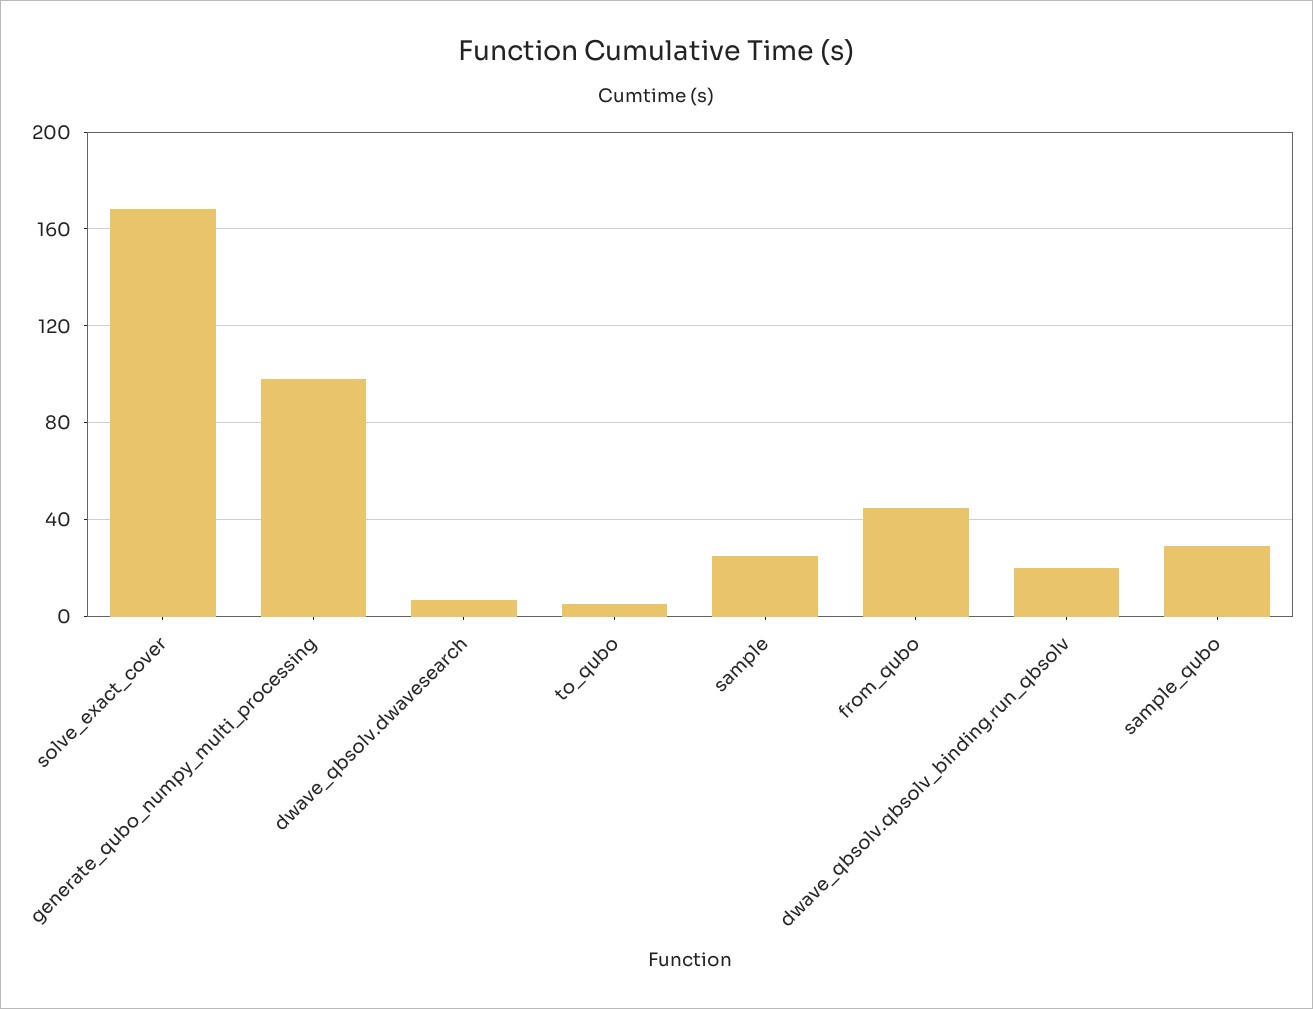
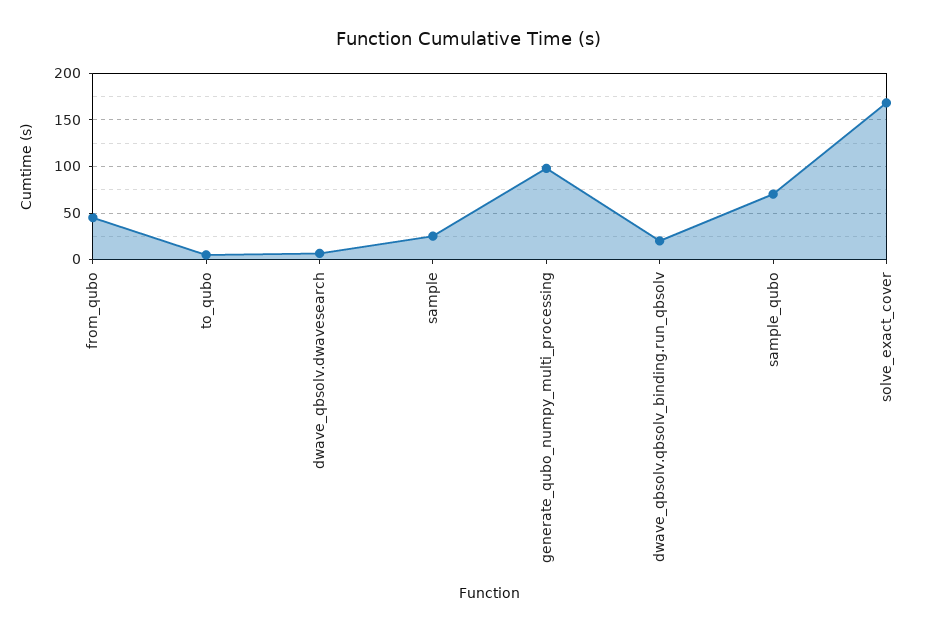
sample_qubo: 30 -> 70

